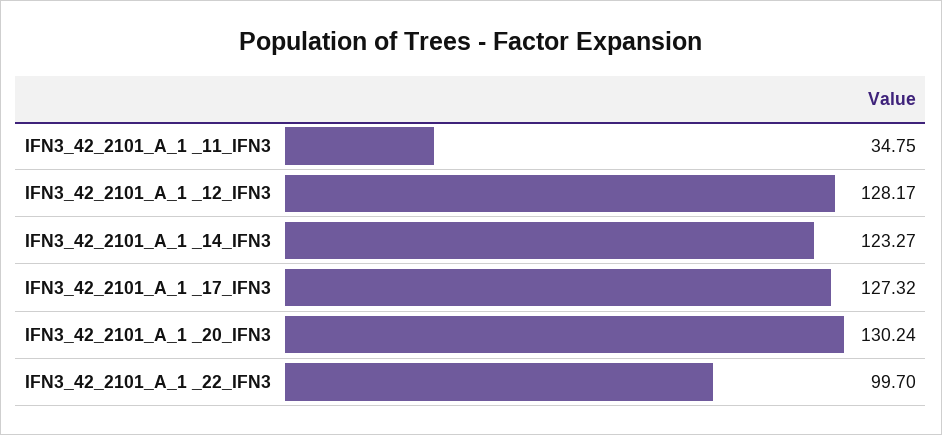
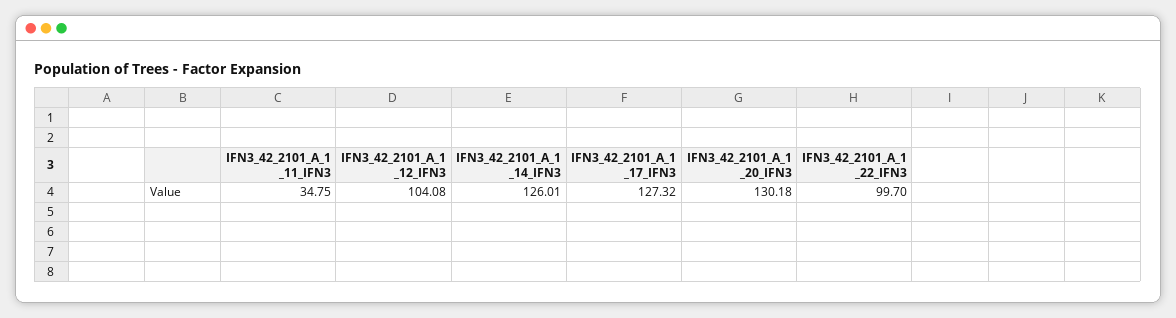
IFN3_42_2101_A_1 _12_IFN3: 128.17 -> 104.08
IFN3_42_2101_A_1 _14_IFN3: 123.27 -> 126.01
IFN3_42_2101_A_1 _20_IFN3: 130.24 -> 130.18

